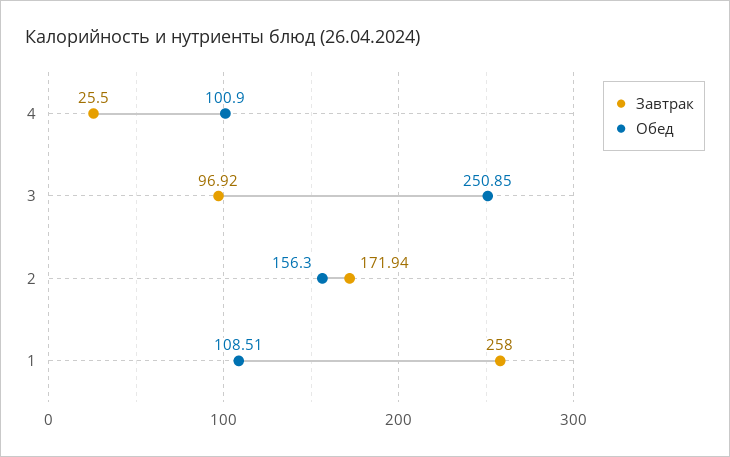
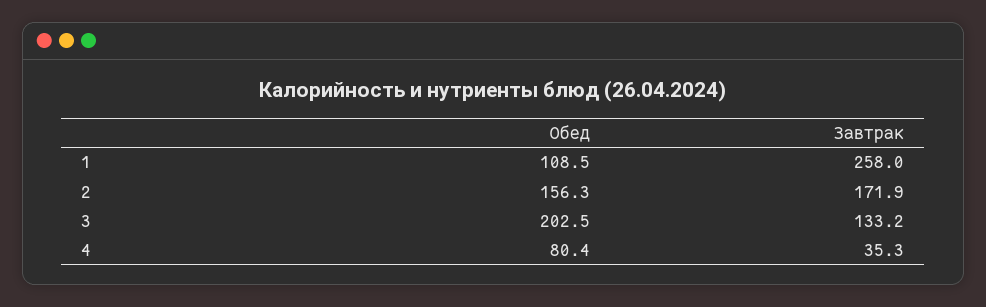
Завтрак, 4: 25.5 -> 35.3
Обед, 4: 100.9 -> 80.4
Завтрак, 3: 96.92 -> 133.2
Обед, 3: 250.85 -> 202.5

